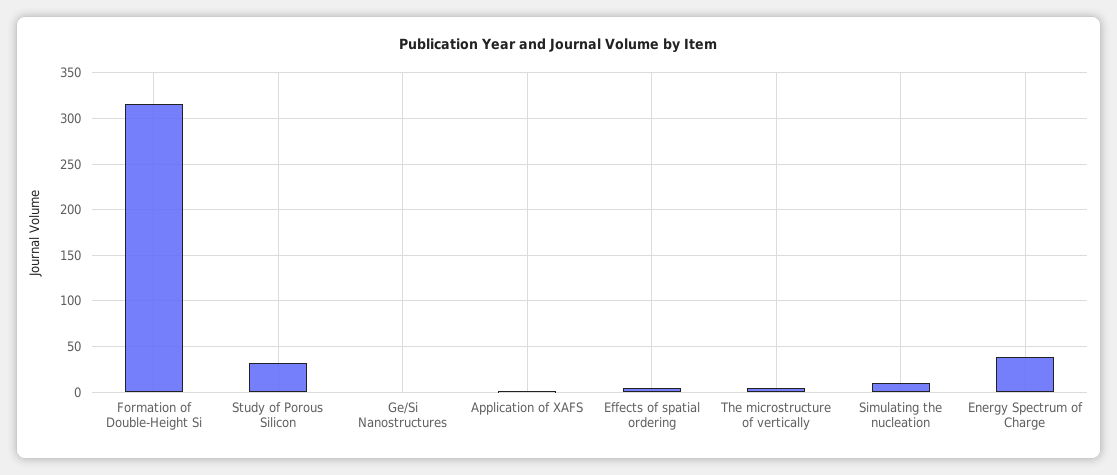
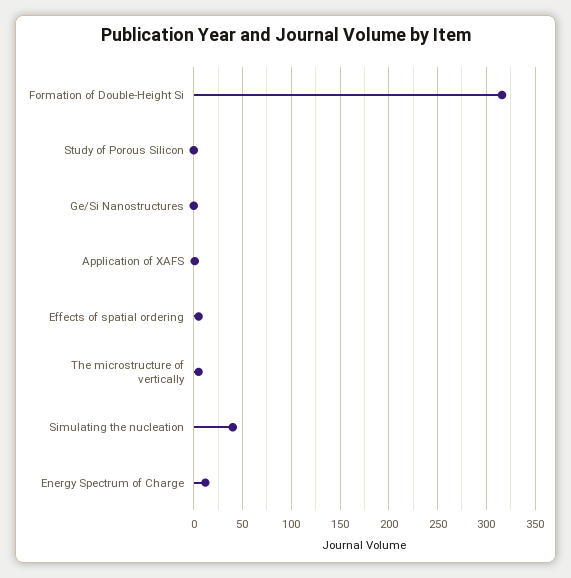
Study of Porous Silicon: 30 -> 0
Simulating the nucleation: 10 -> 40
Energy Spectrum of Charge: 40 -> 10

